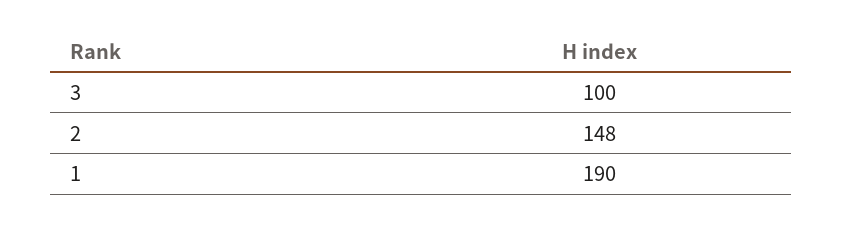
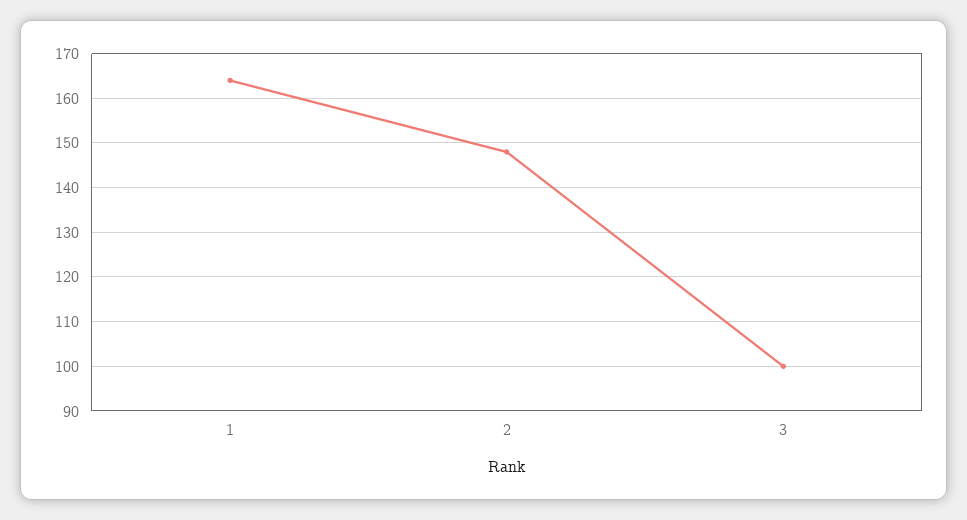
1: 190 -> 165

